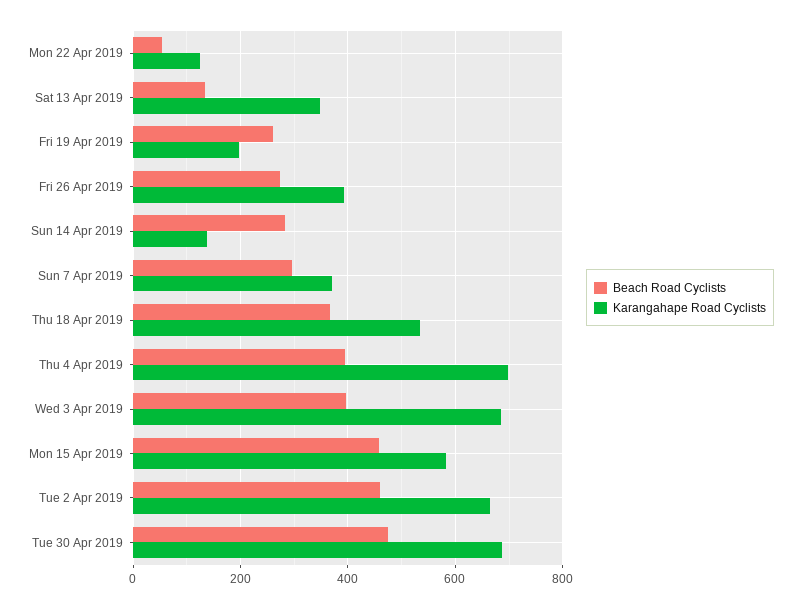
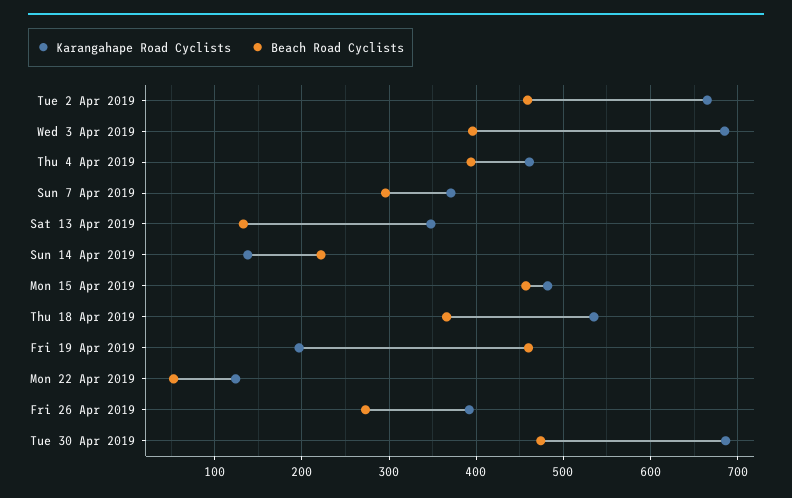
Beach Road Cyclists, Fri 19 Apr 2019: 260 -> 460
Beach Road Cyclists, Sun 14 Apr 2019: 280 -> 220
Karangahape Road Cyclists, Thu 4 Apr 2019: 700 -> 460
Karangahape Road Cyclists, Mon 15 Apr 2019: 580 -> 480

